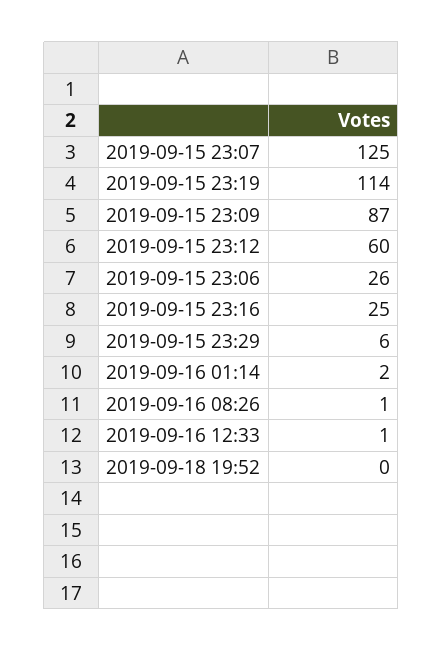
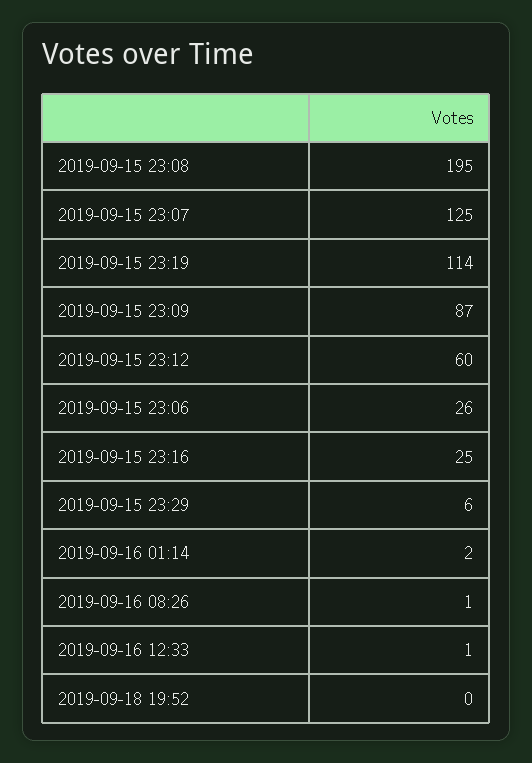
2019-09-15 23:08: none -> 195

